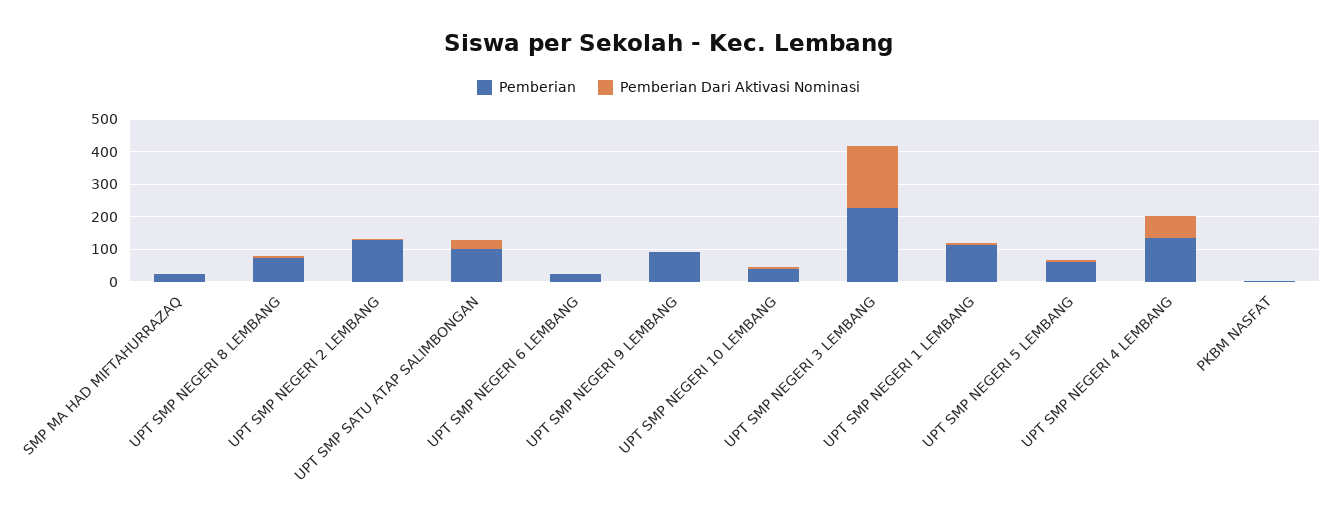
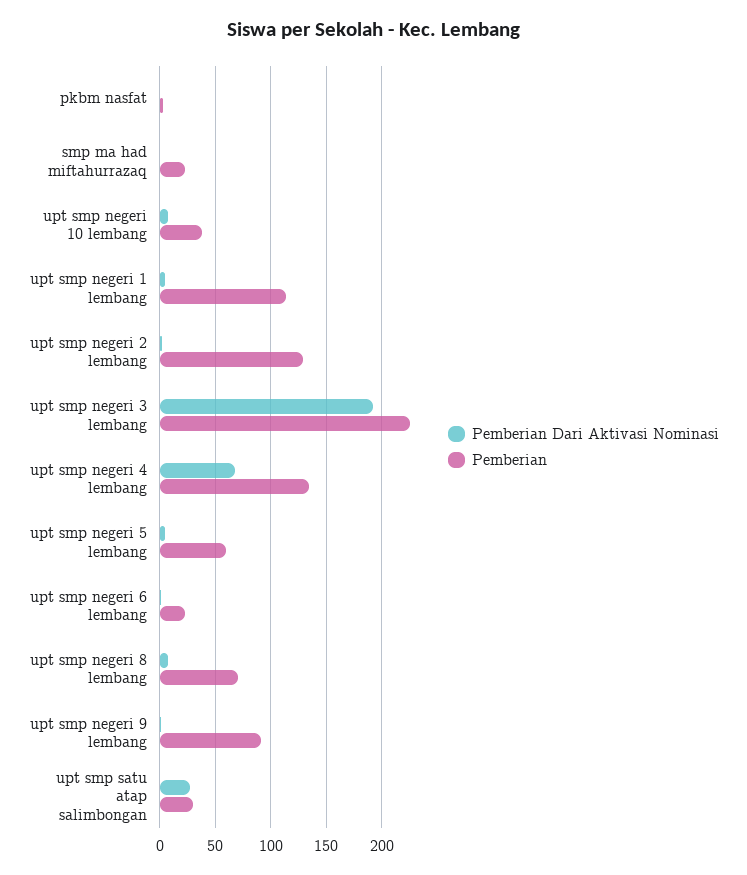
Pemberian, UPT SMP SATU ATAP SALIMBONGAN: 100 -> 30

